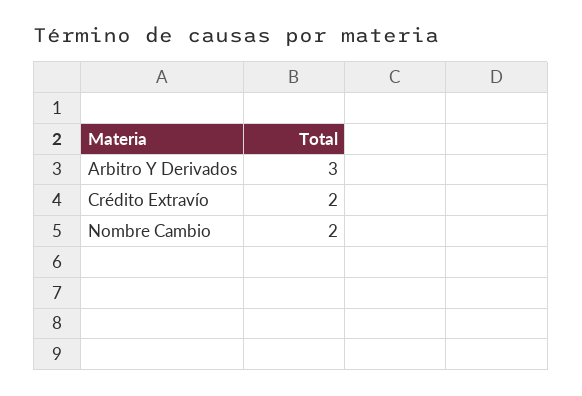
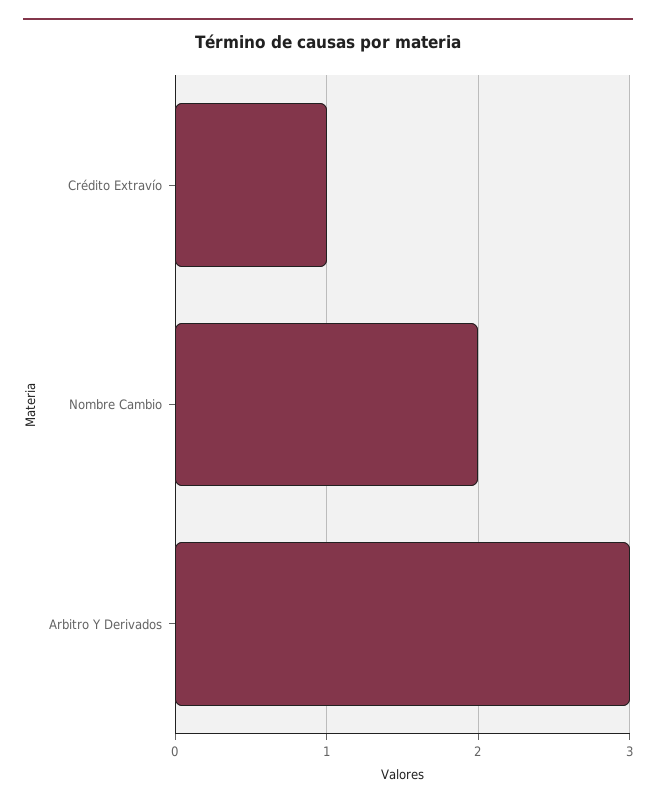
Crédito Extravío: 2 -> 1

